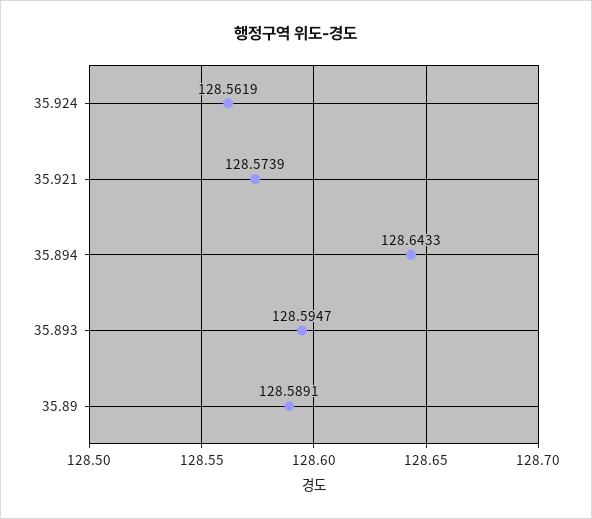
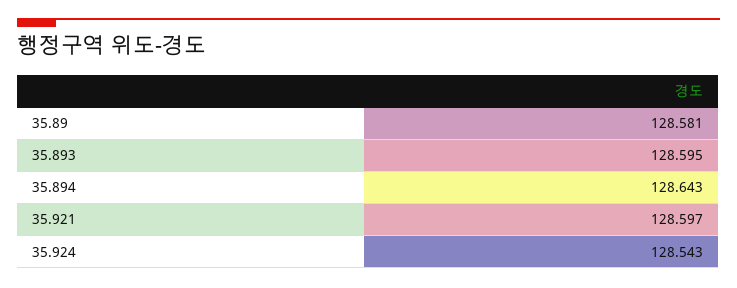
35.924: 128.5619 -> 128.543
35.921: 128.5739 -> 128.597
35.89: 128.5891 -> 128.581

